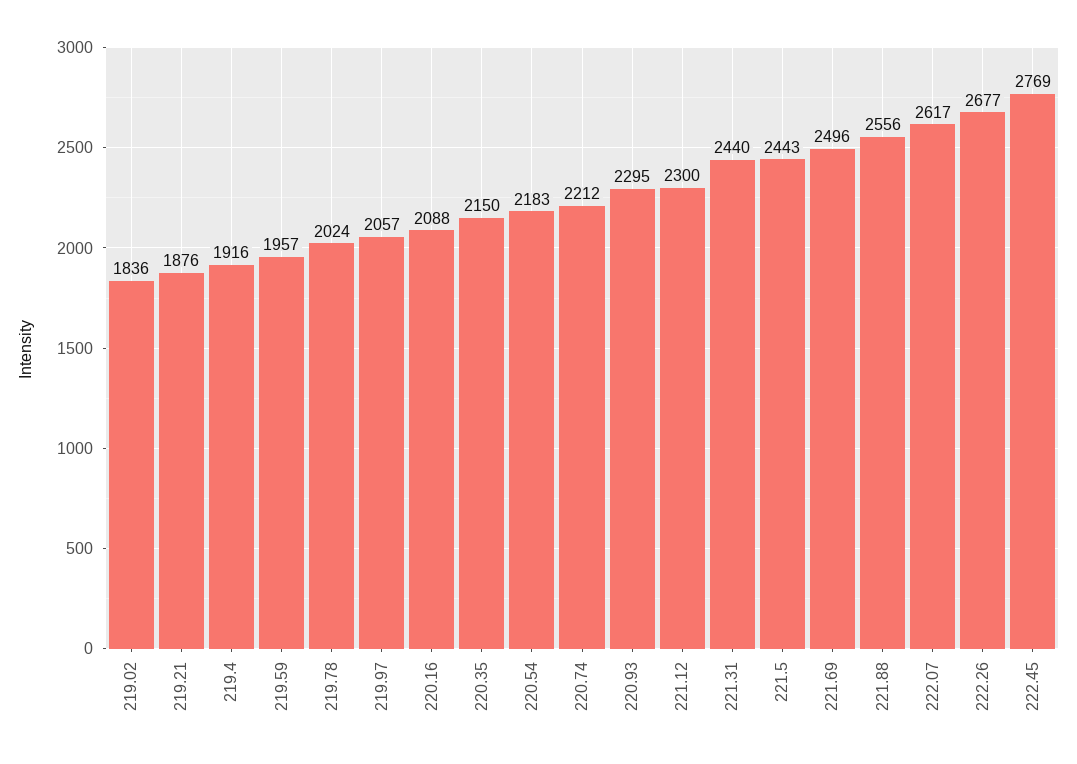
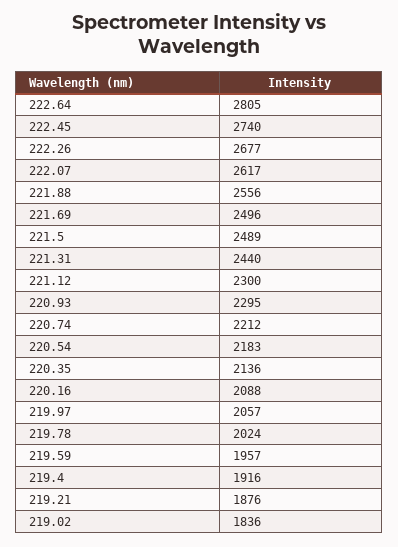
220.35: 2150 -> 2136
221.5: 2443 -> 2489
222.45: 2769 -> 2740
222.64: none -> 2805

